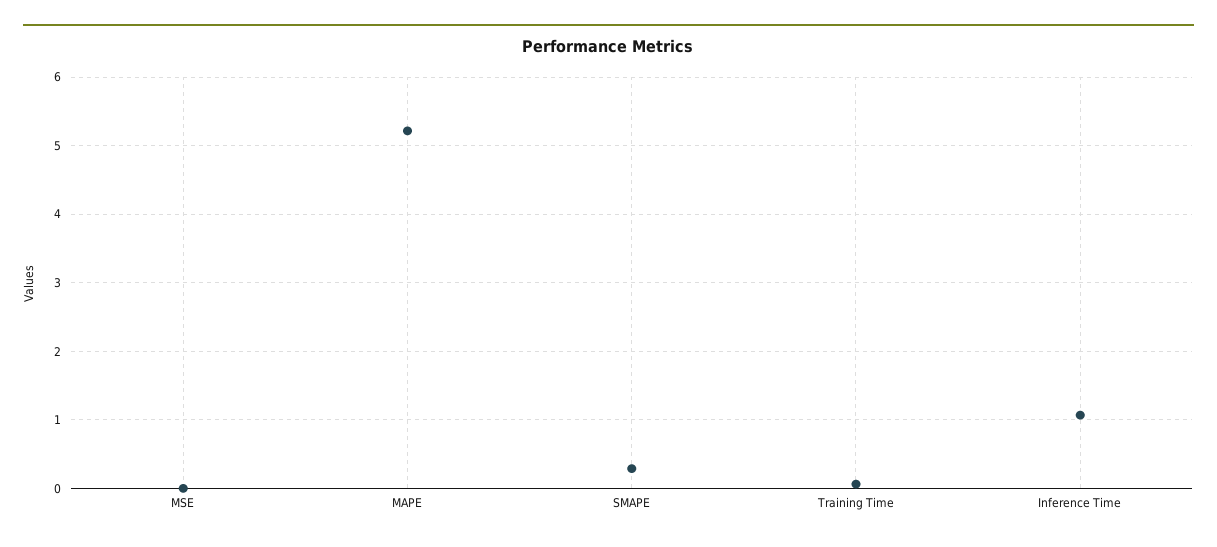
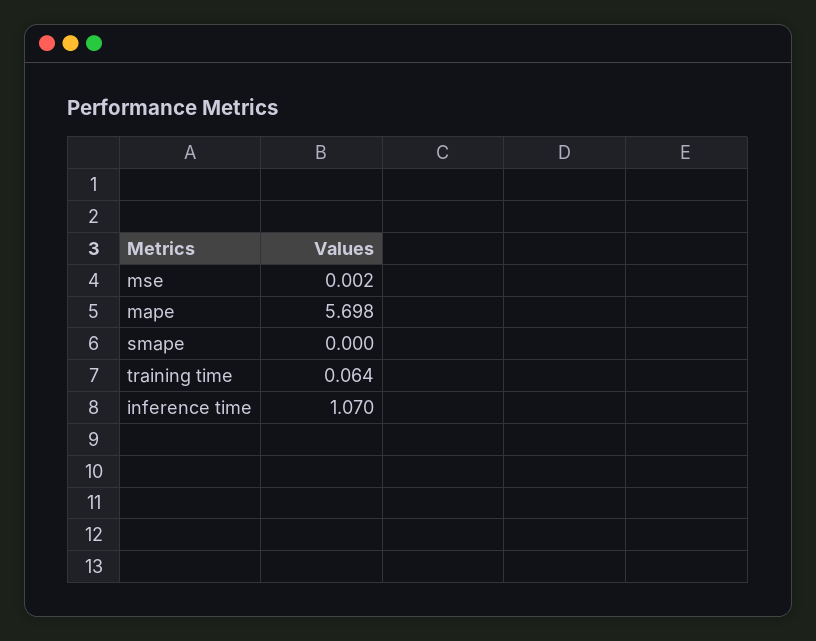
MAPE: 5.2 -> 5.698
SMAPE: 0.3 -> 0

